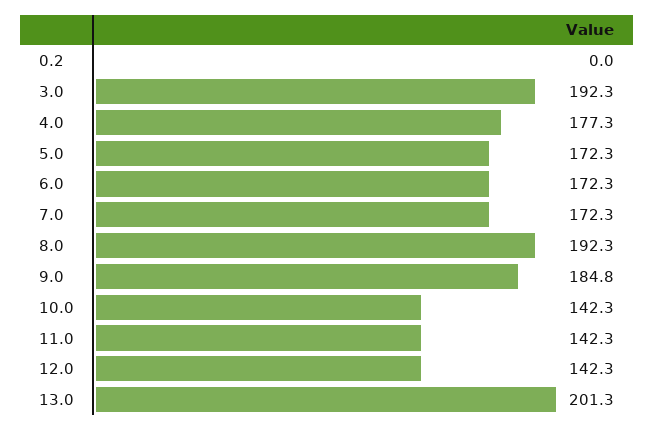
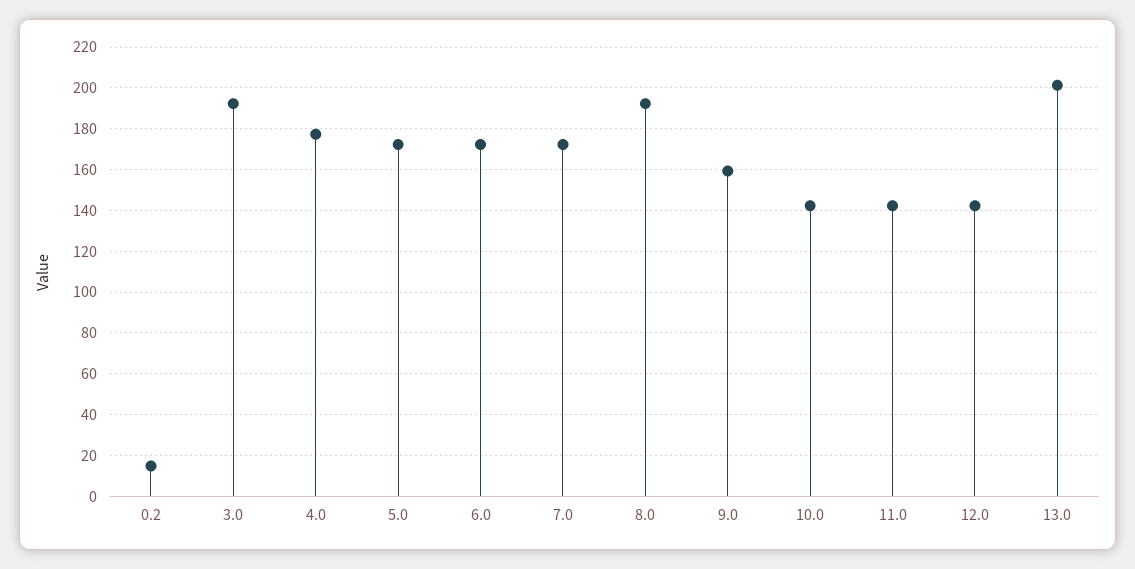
0.2: 0 -> 15
9.0: 184.8 -> 160

